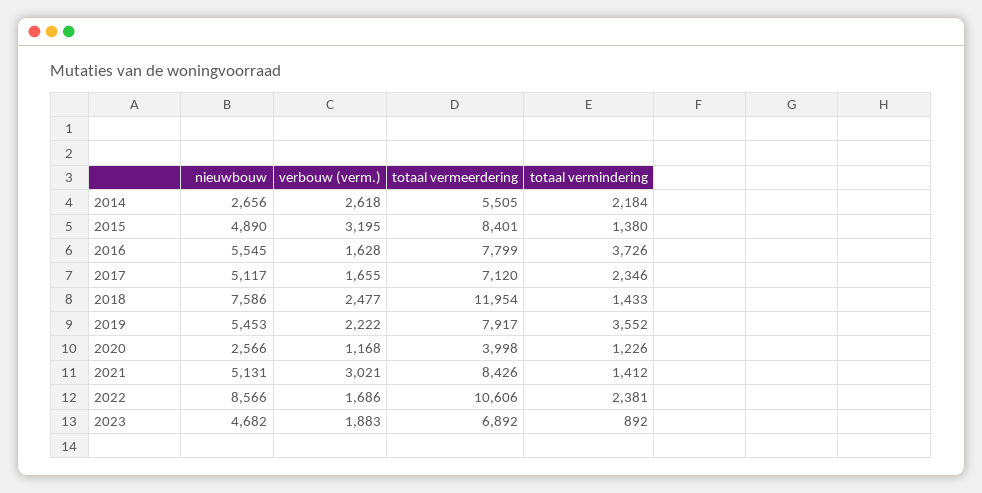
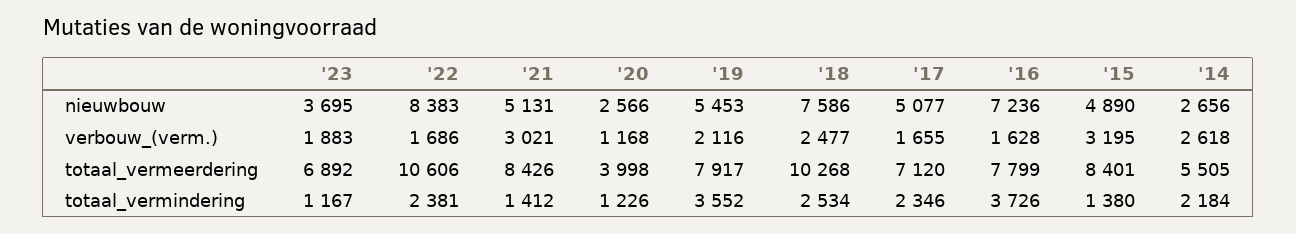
nieuwbouw, 2016: 5545 -> 7236
nieuwbouw, 2017: 5117 -> 5077
totaal vermeerdering, 2018: 11954 -> 10268
totaal vermindering, 2018: 1433 -> 2534
verbouw (verm.), 2019: 2222 -> 2116
nieuwbouw, 2022: 8566 -> 8383
nieuwbouw, 2023: 4682 -> 3695
totaal vermindering, 2023: 892 -> 1167

